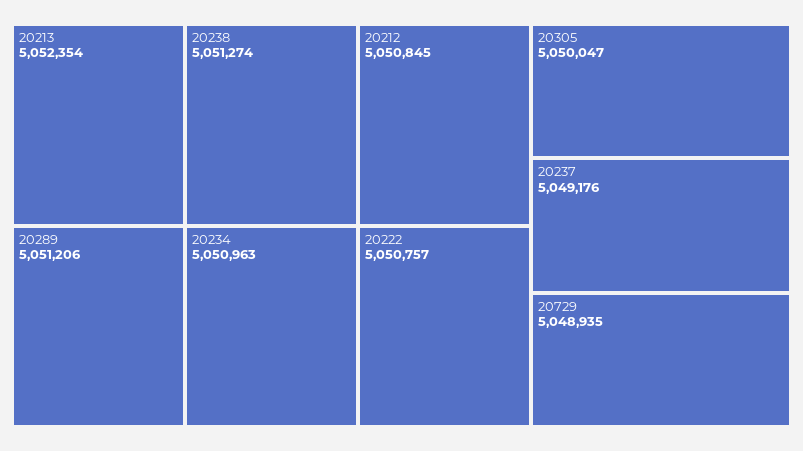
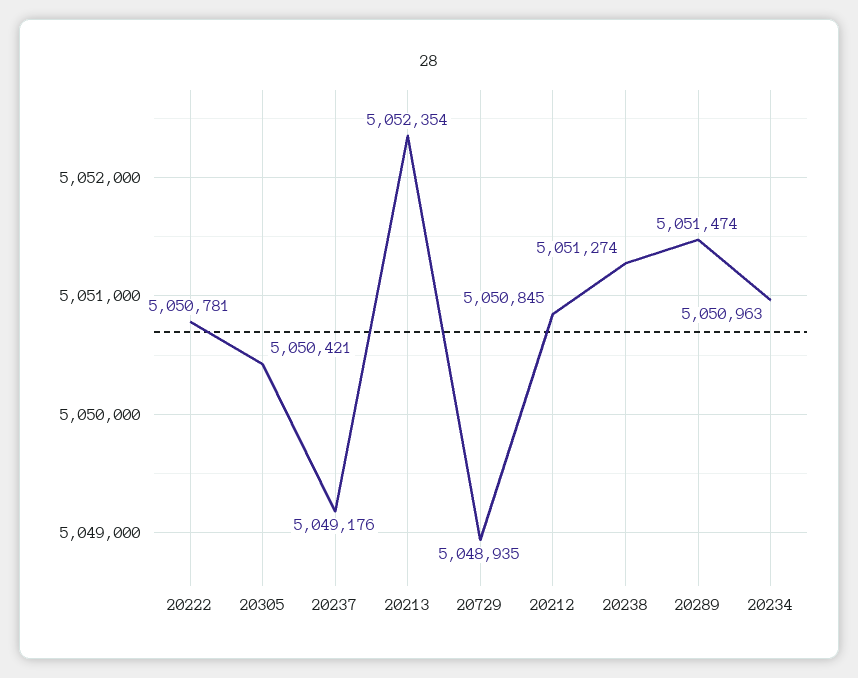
20289: 5051206 -> 5051474
20222: 5050757 -> 5050781
20305: 5050047 -> 5050421

